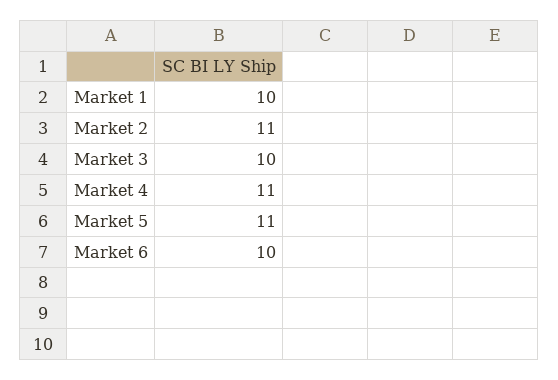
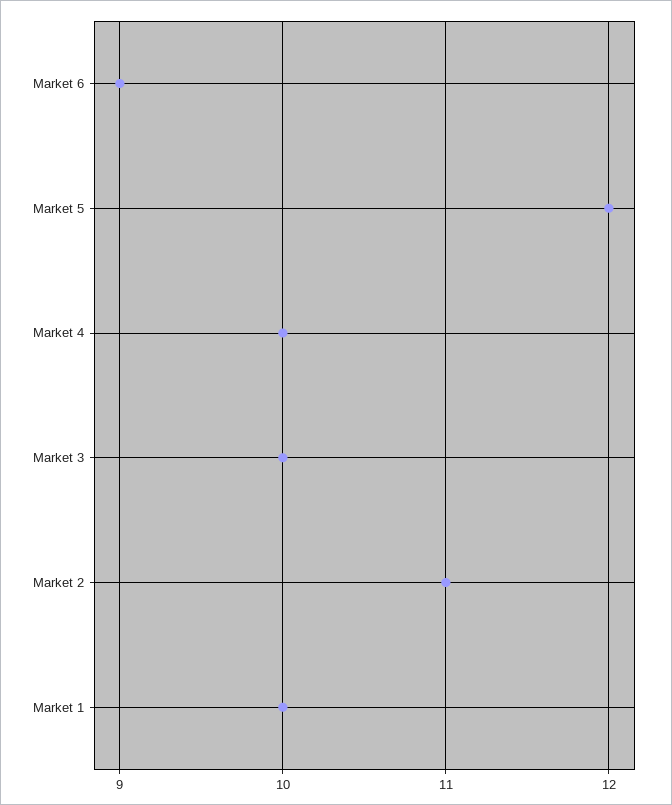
Market 4: 11 -> 10
Market 5: 11 -> 12
Market 6: 10 -> 9

